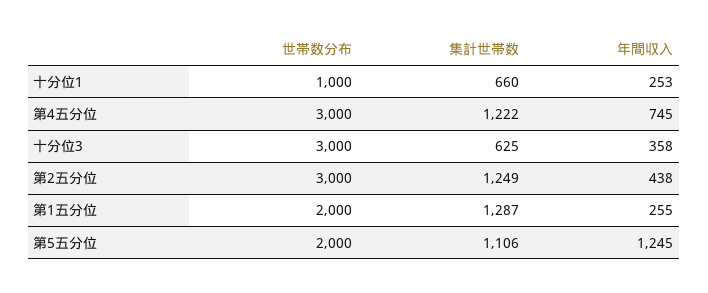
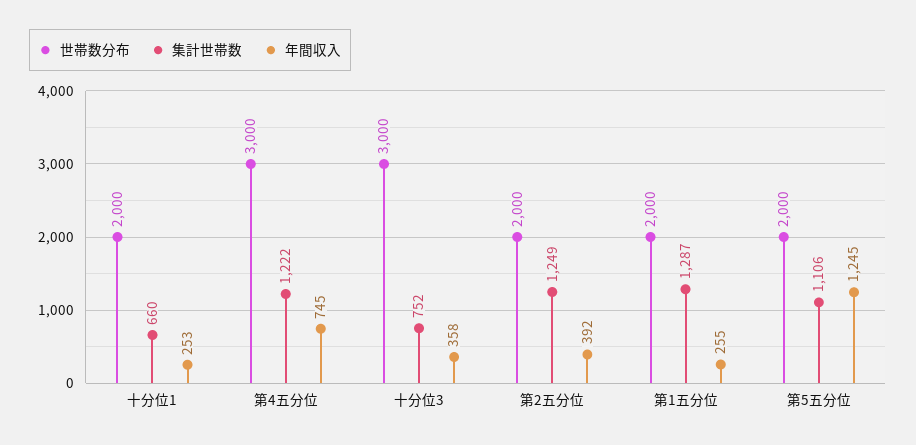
世帯数分布, 十分位1: 1000 -> 2000
集計世帯数, 十分位3: 625 -> 752
世帯数分布, 第2五分位: 3000 -> 2000
年間収入, 第2五分位: 438 -> 392

